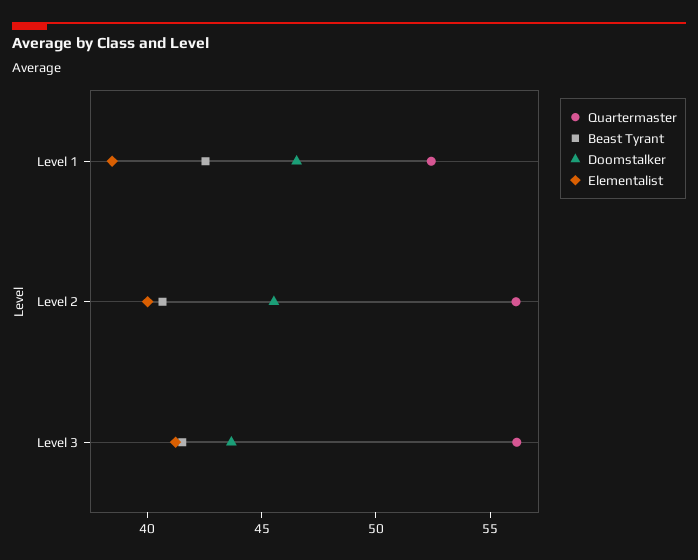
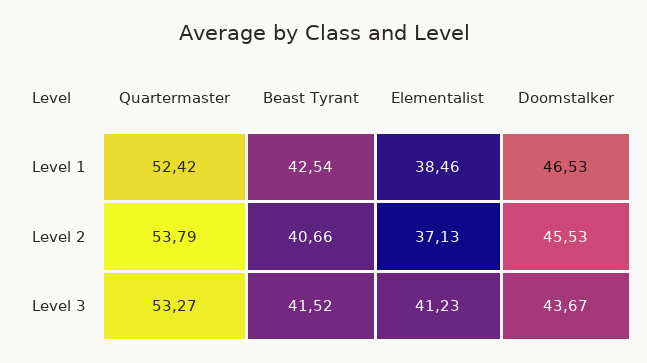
Quartermaster, Level 2: 56 -> 53.79
Elementalist, Level 2: 40 -> 37.13
Quartermaster, Level 3: 56 -> 53.27

